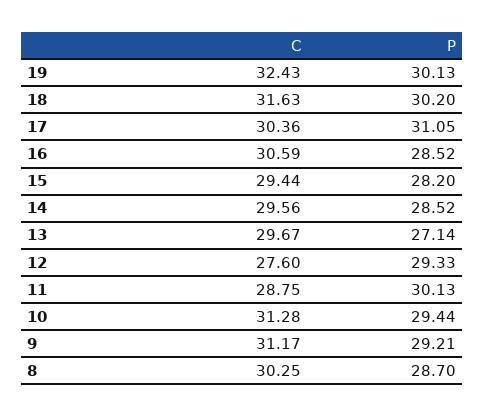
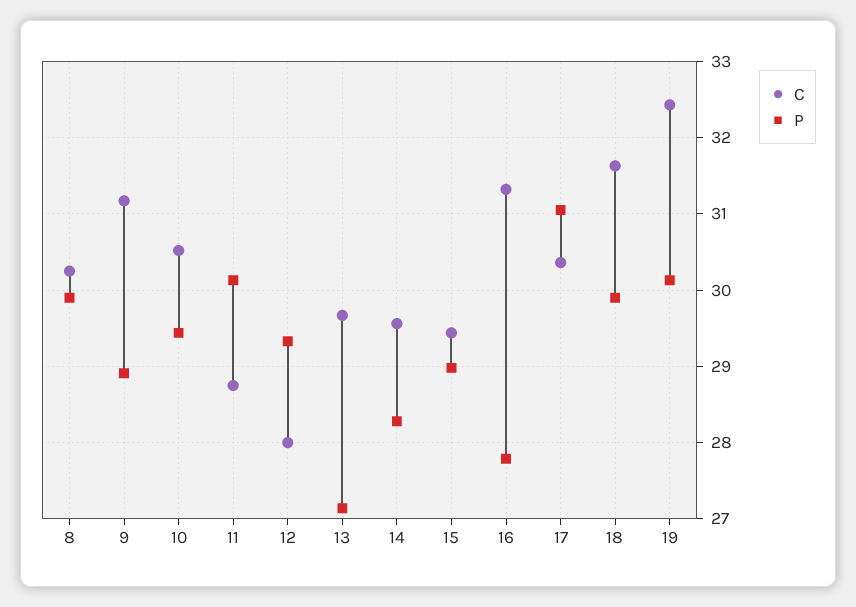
P, 18: 30.2 -> 29.9
C, 16: 30.59 -> 31.3
P, 16: 28.52 -> 27.8
P, 15: 28.2 -> 29
P, 14: 28.52 -> 28.3
C, 12: 27.6 -> 28
C, 10: 31.28 -> 30.5
P, 9: 29.21 -> 28.9
P, 8: 28.7 -> 29.9

